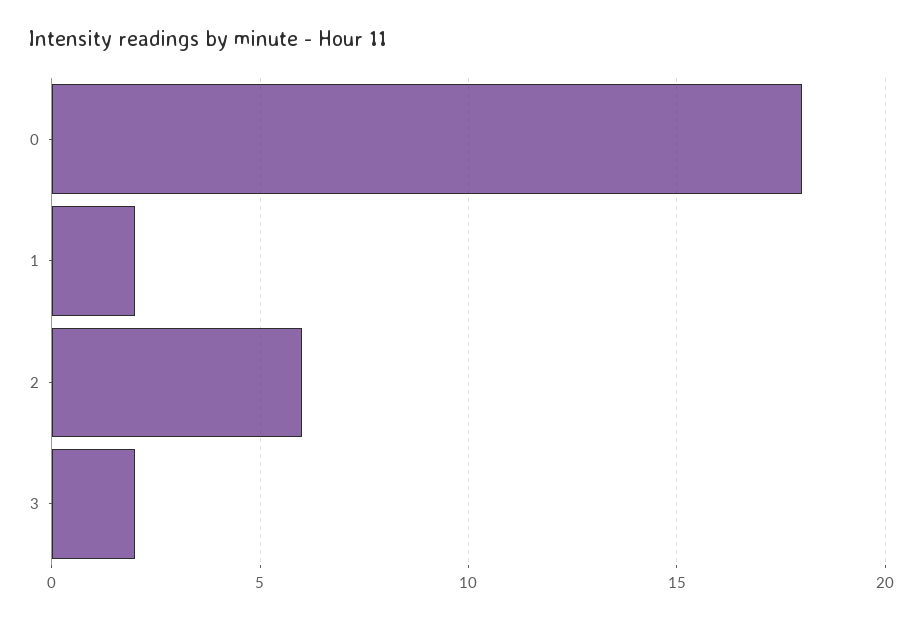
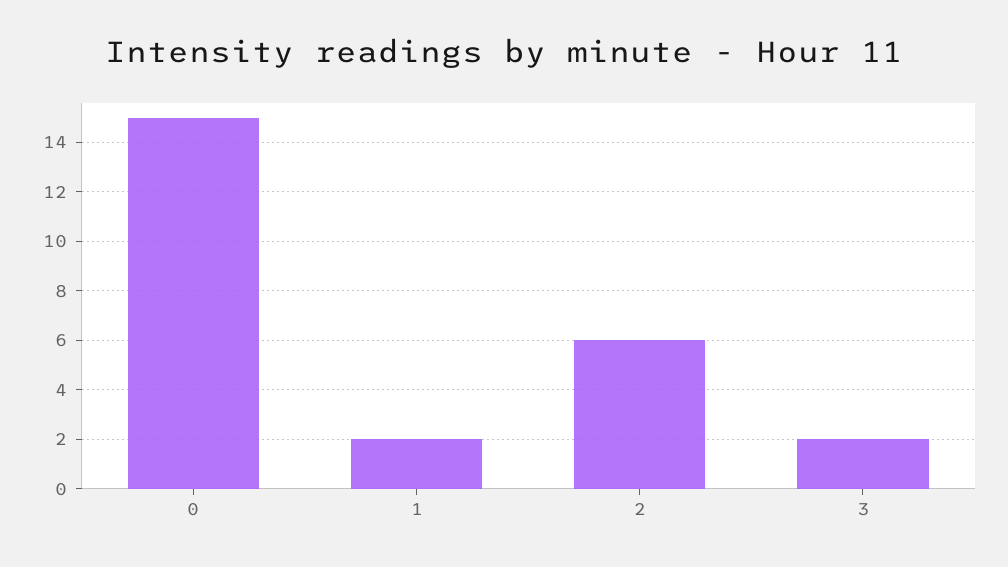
0: 18 -> 15

